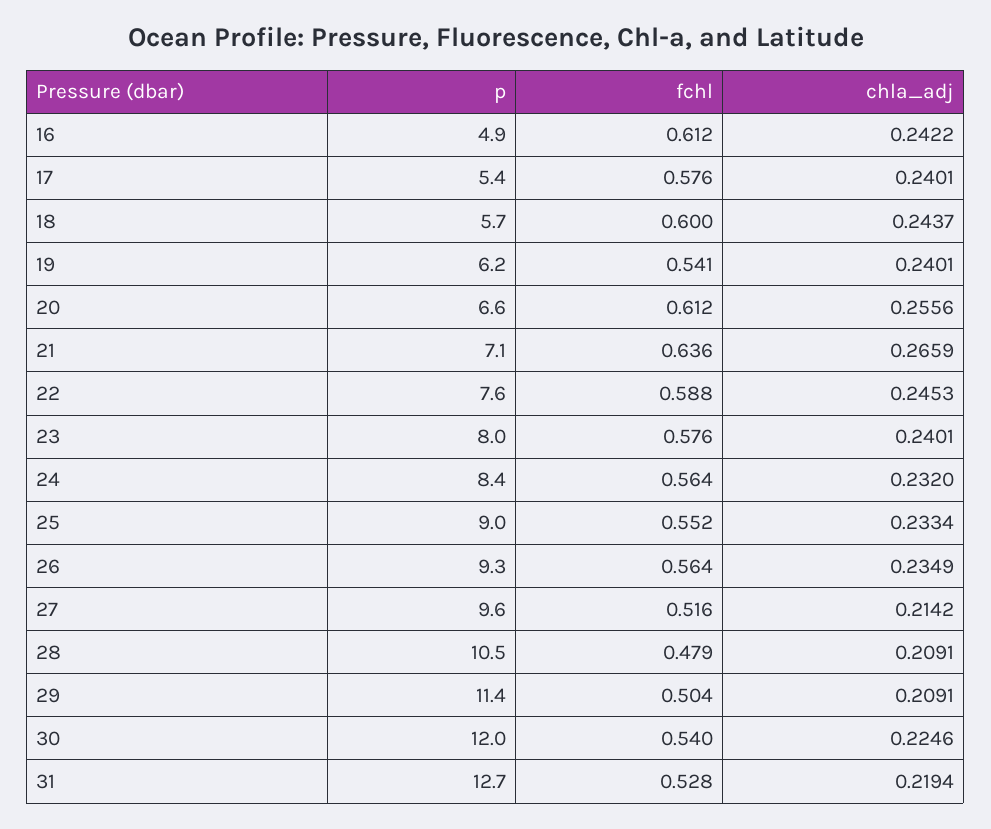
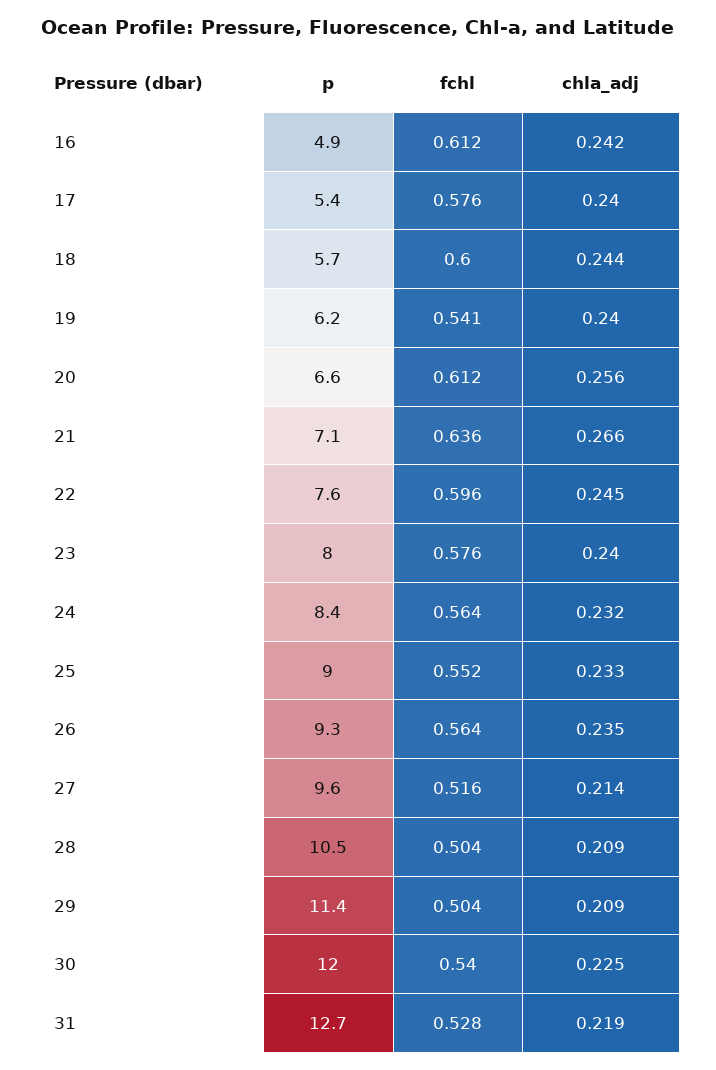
fchl, 22: 0.588 -> 0.596
fchl, 28: 0.479 -> 0.504

